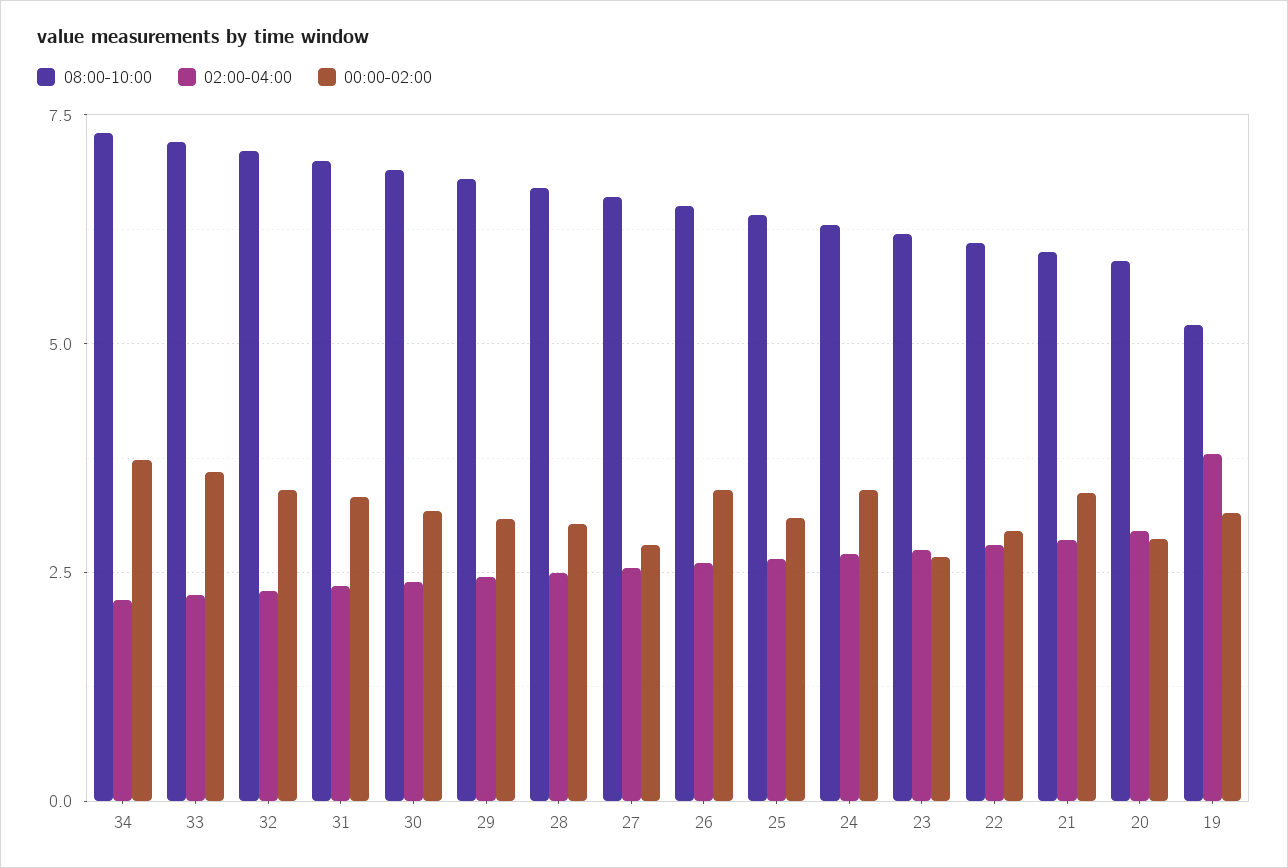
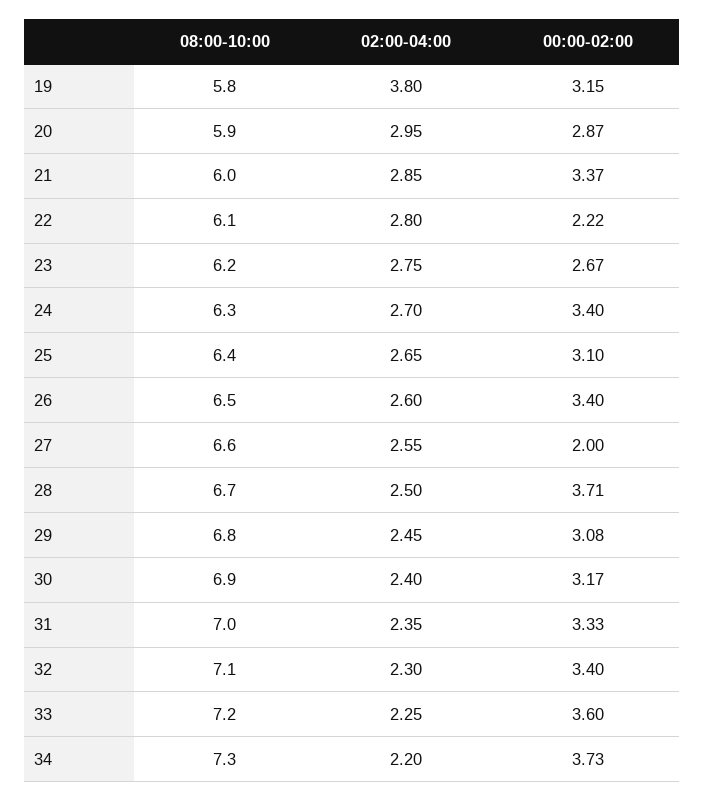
00:00-02:00, 28: 3 -> 3.71
00:00-02:00, 27: 2.75 -> 2
00:00-02:00, 22: 3 -> 2.22
08:00-10:00, 19: 5.25 -> 5.8

